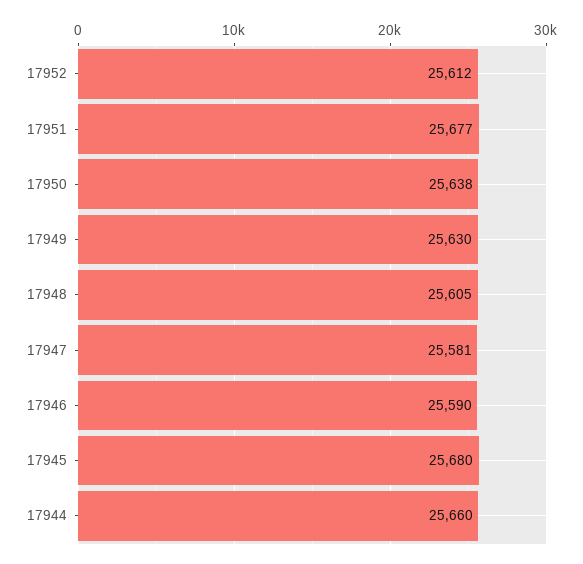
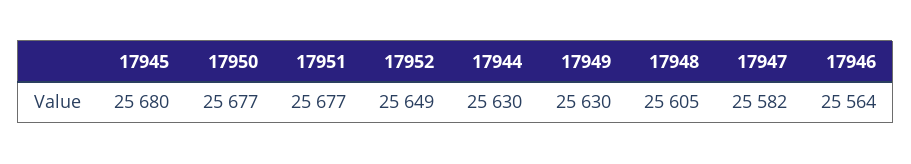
17952: 25612 -> 25649
17950: 25638 -> 25677
17947: 25581 -> 25582
17946: 25590 -> 25564
17944: 25660 -> 25630

